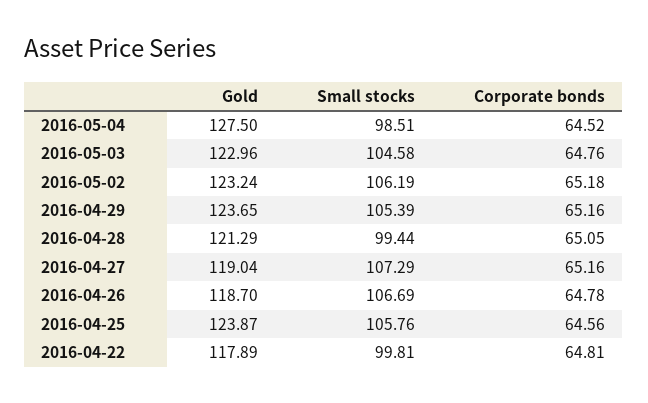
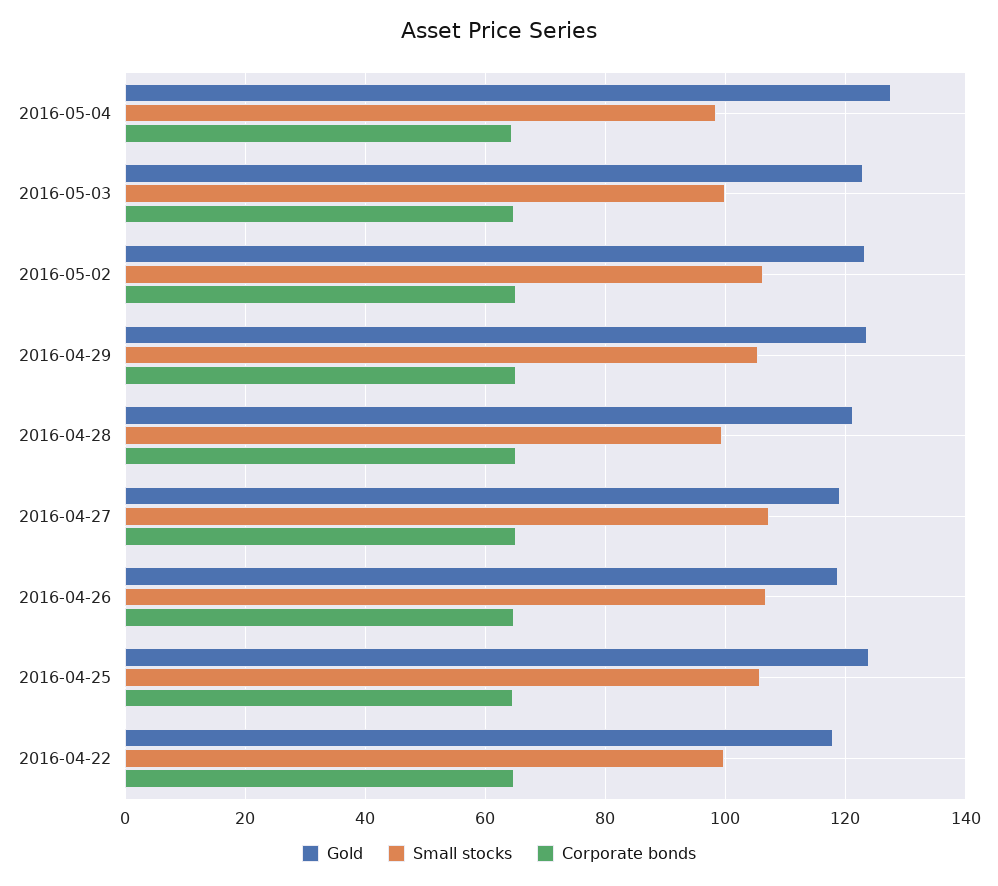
Small stocks, 2016-05-03: 104.58 -> 100

